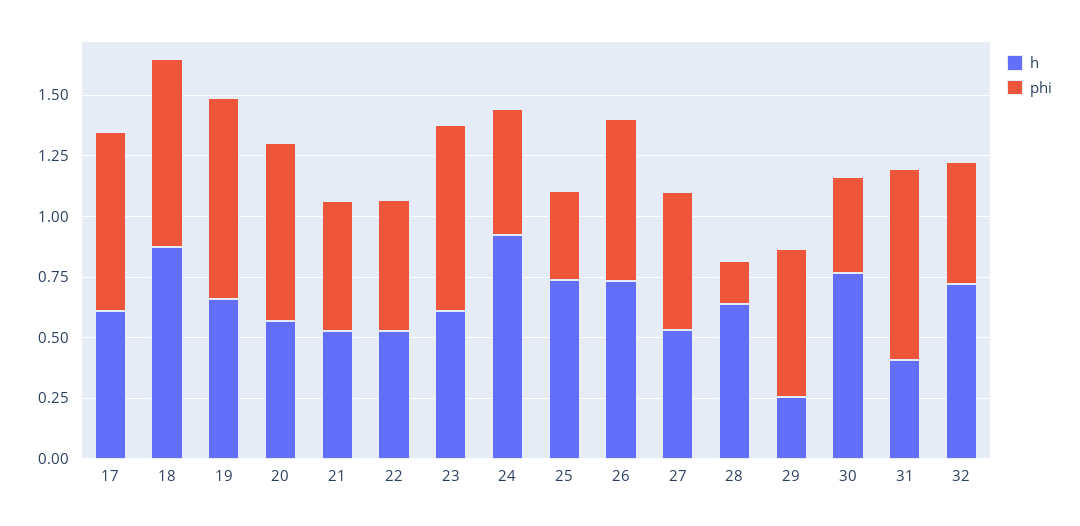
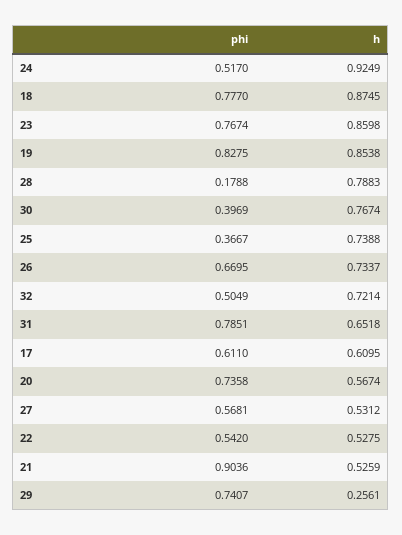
phi, 17: 0.75 -> 0.611
h, 19: 0.65 -> 0.8538
phi, 21: 0.55 -> 0.9036
h, 23: 0.6 -> 0.8598
h, 28: 0.65 -> 0.7883
phi, 29: 0.6 -> 0.7407
h, 31: 0.4 -> 0.6518

